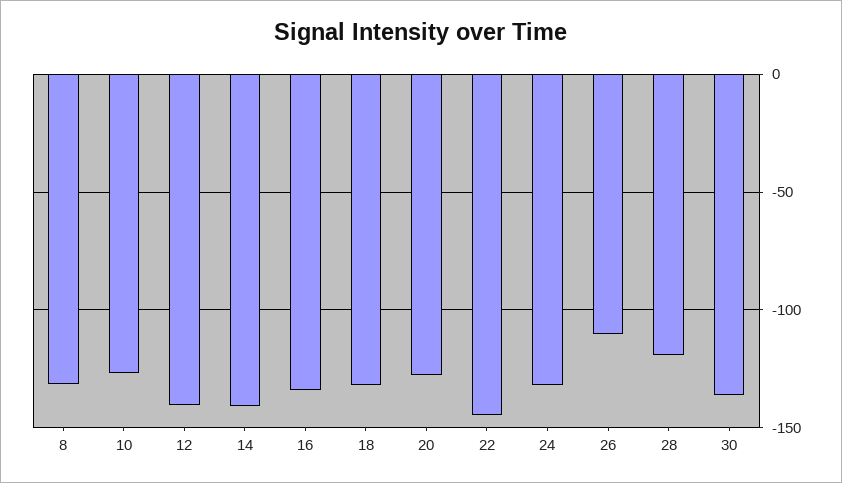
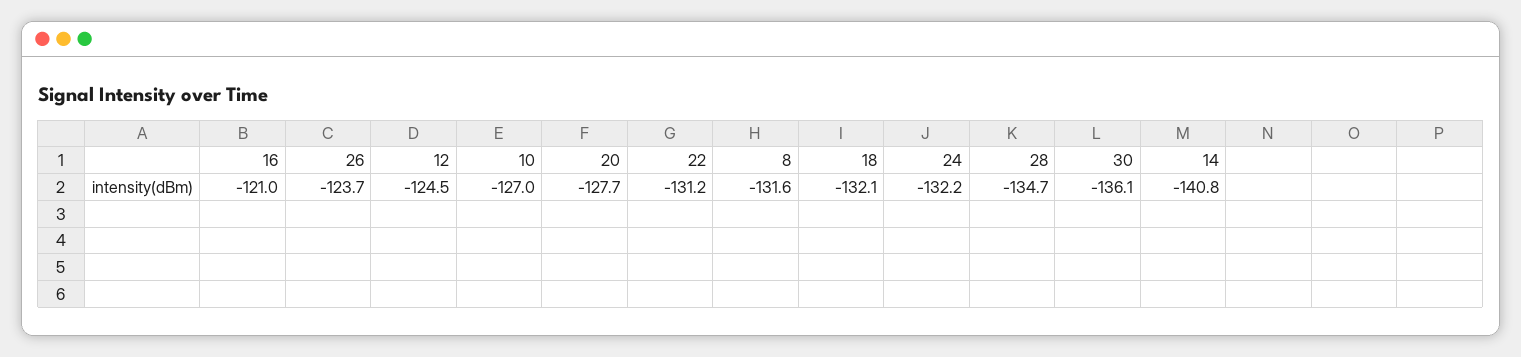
12: -140 -> -124.5
16: -135 -> -121
22: -145 -> -131.2
26: -110 -> -123.7
28: -120 -> -134.7

